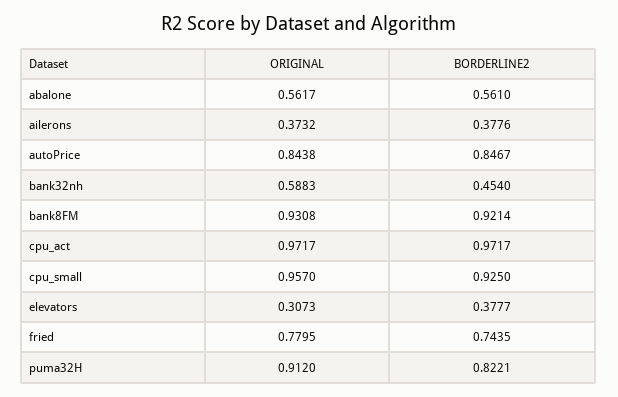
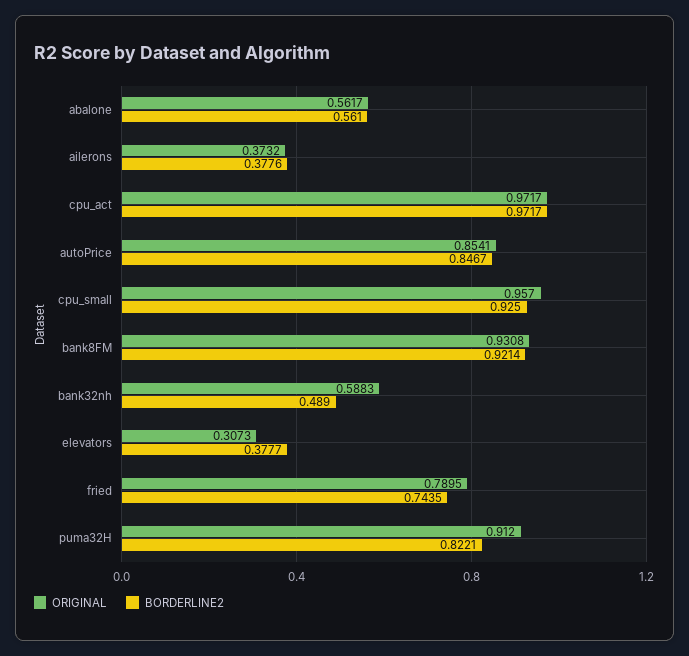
ORIGINAL, autoPrice: 0.8438 -> 0.8541
BORDERLINE2, bank32nh: 0.454 -> 0.489
ORIGINAL, fried: 0.7795 -> 0.7895

